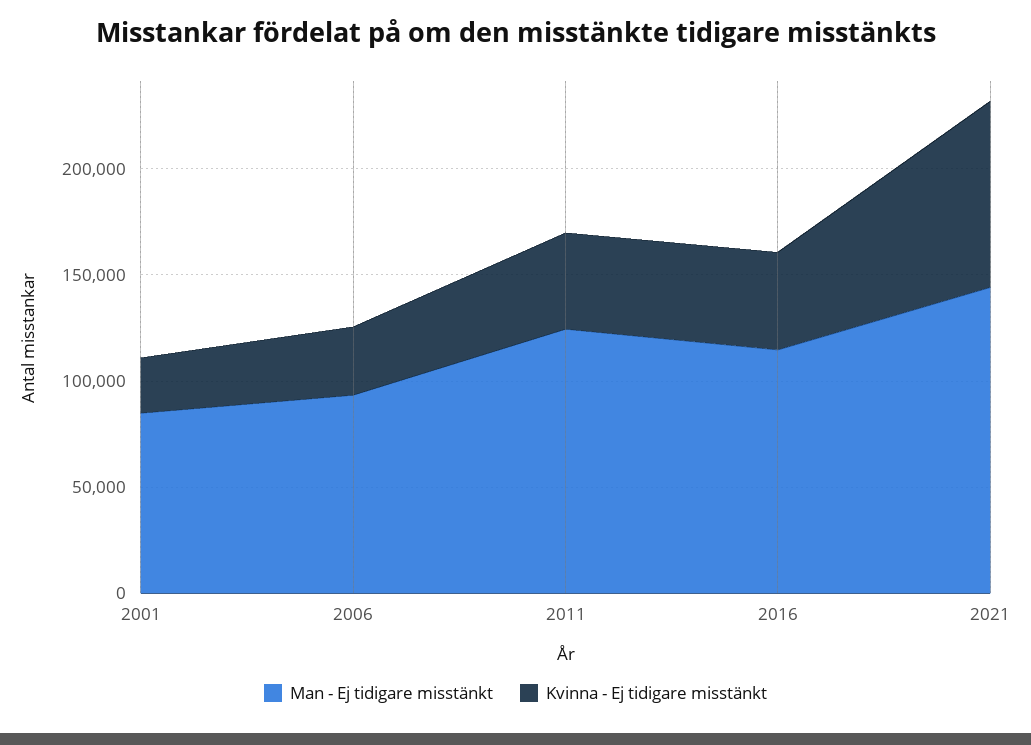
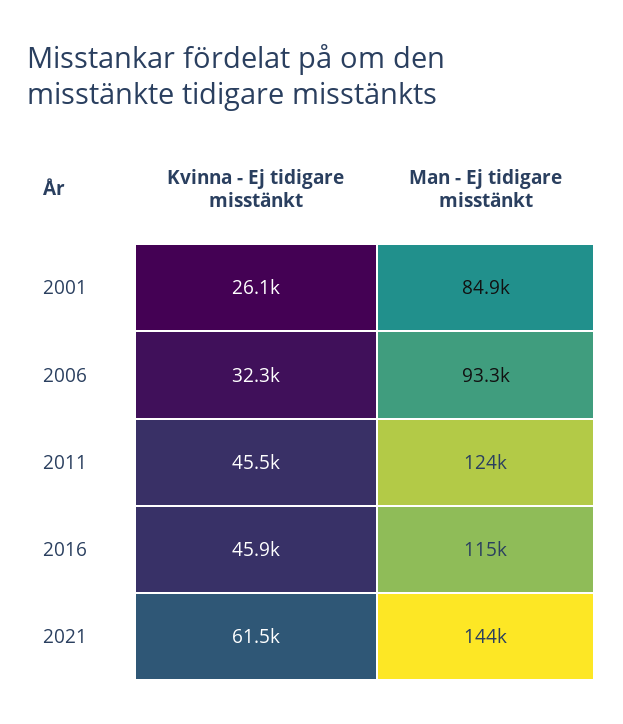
Kvinna - Ej tidigare misstänkt, 2021: 90000 -> 61500

